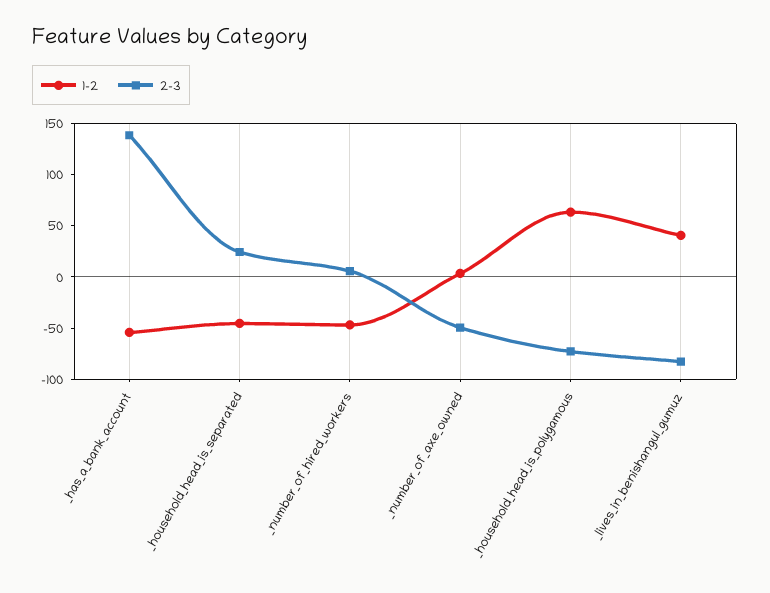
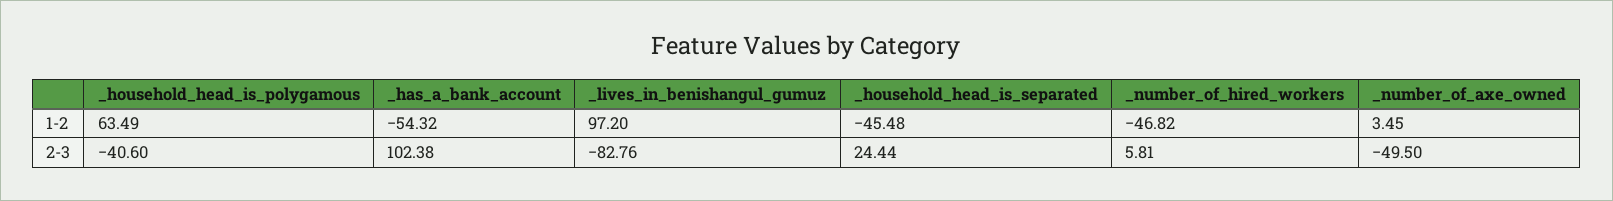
2-3, _has_a_bank_account: 140 -> 102.38
2-3, _household_head_is_polygamous: -70 -> -40.6
1-2, _lives_in_benishangul_gumuz: 40 -> 97.2

